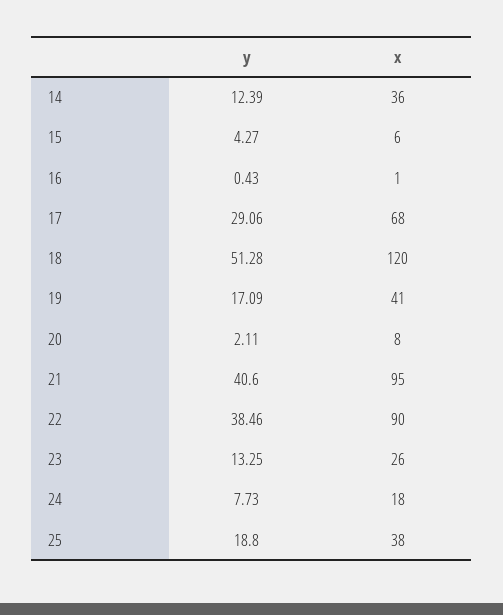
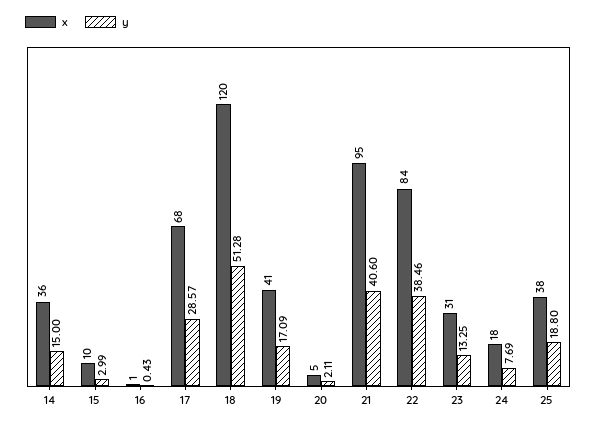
y, 14: 12.39 -> 15
y, 15: 4.27 -> 2.99
x, 15: 6 -> 10
y, 17: 29.06 -> 28.57
x, 20: 8 -> 5
x, 22: 90 -> 84
x, 23: 26 -> 31
y, 24: 7.73 -> 7.69

